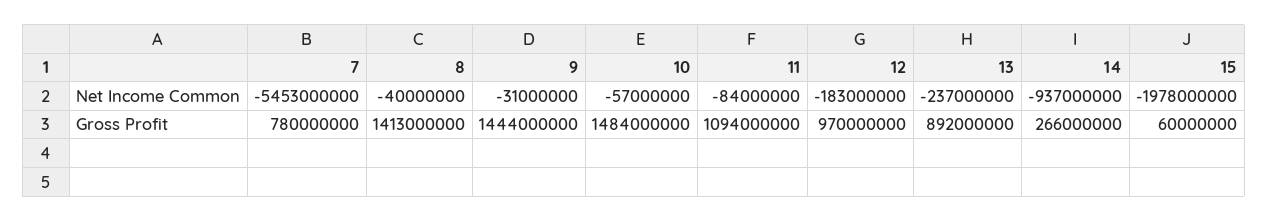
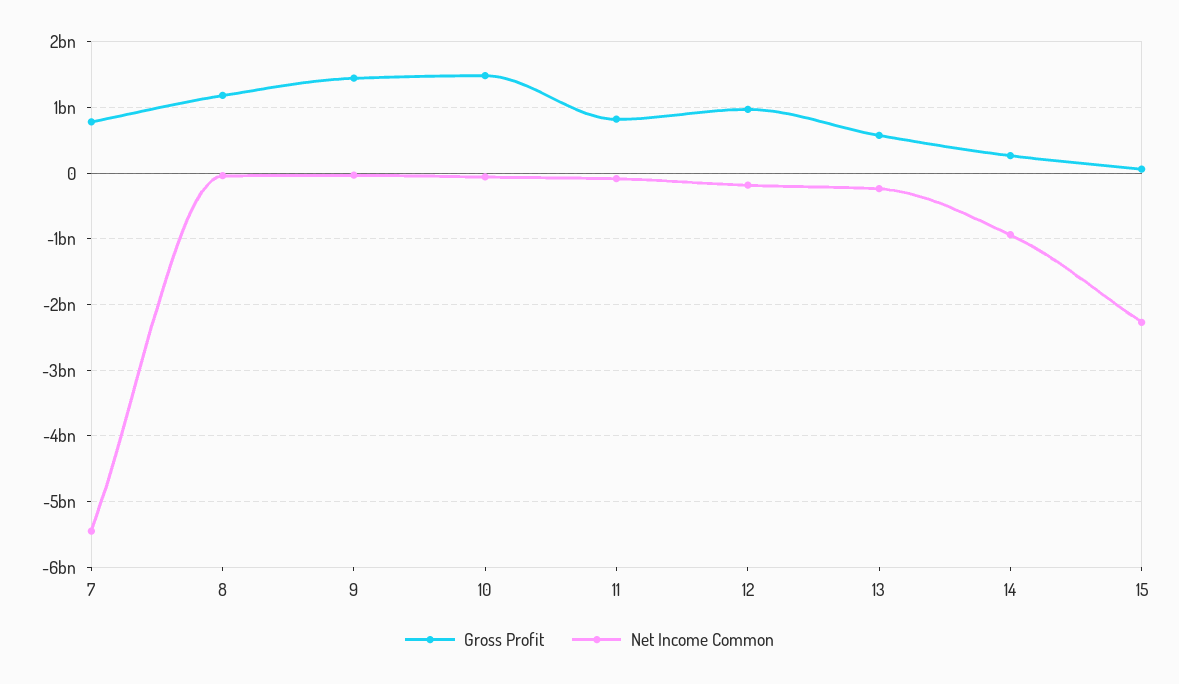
Net Income Common, 15: -1978000000 -> -2300000000
Gross Profit, 8: 1413000000 -> 1200000000
Gross Profit, 11: 1094000000 -> 800000000
Gross Profit, 13: 892000000 -> 600000000

